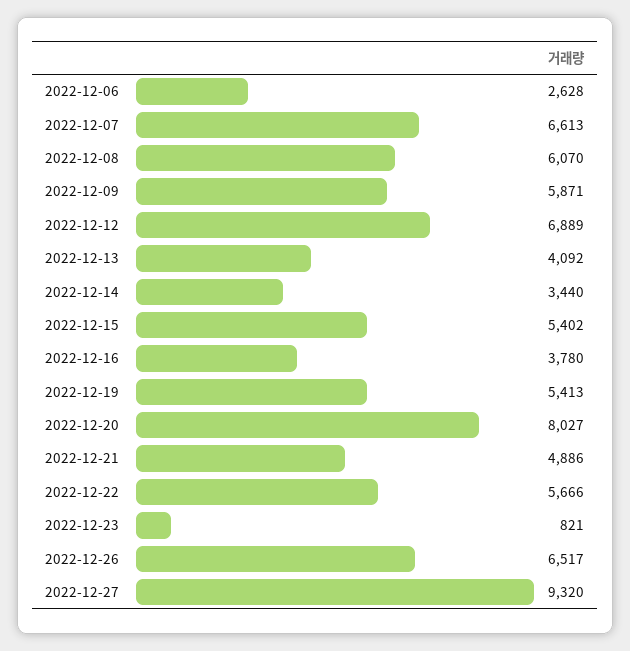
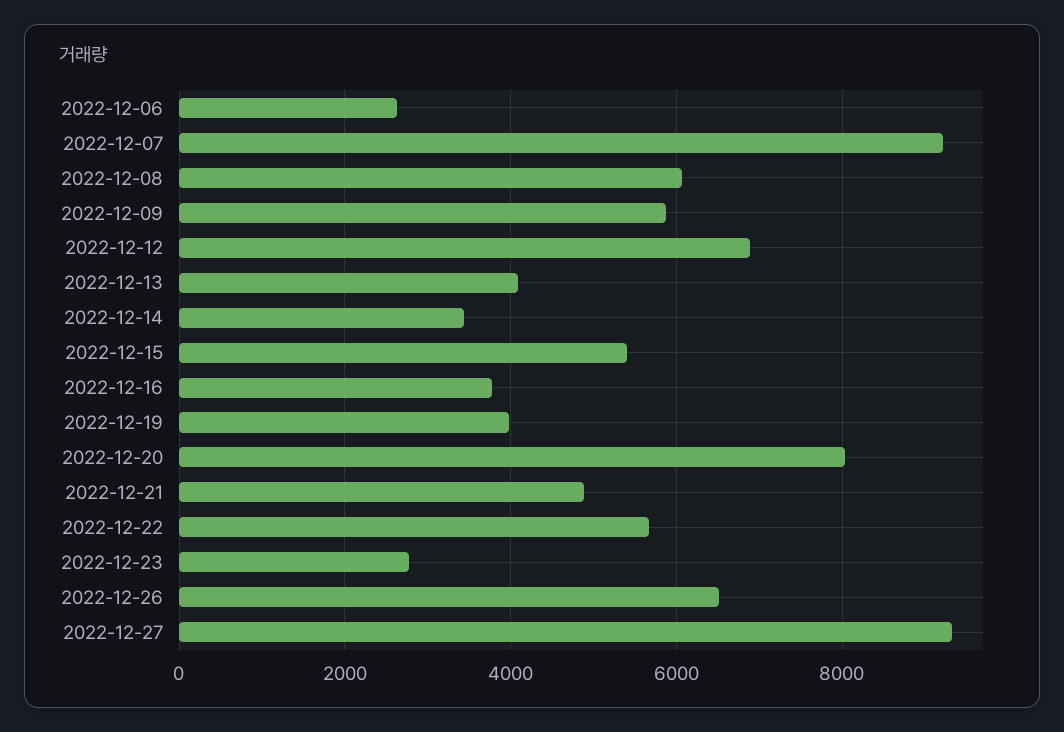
2022-12-07: 6613 -> 9200
2022-12-19: 5413 -> 4000
2022-12-23: 821 -> 2800

